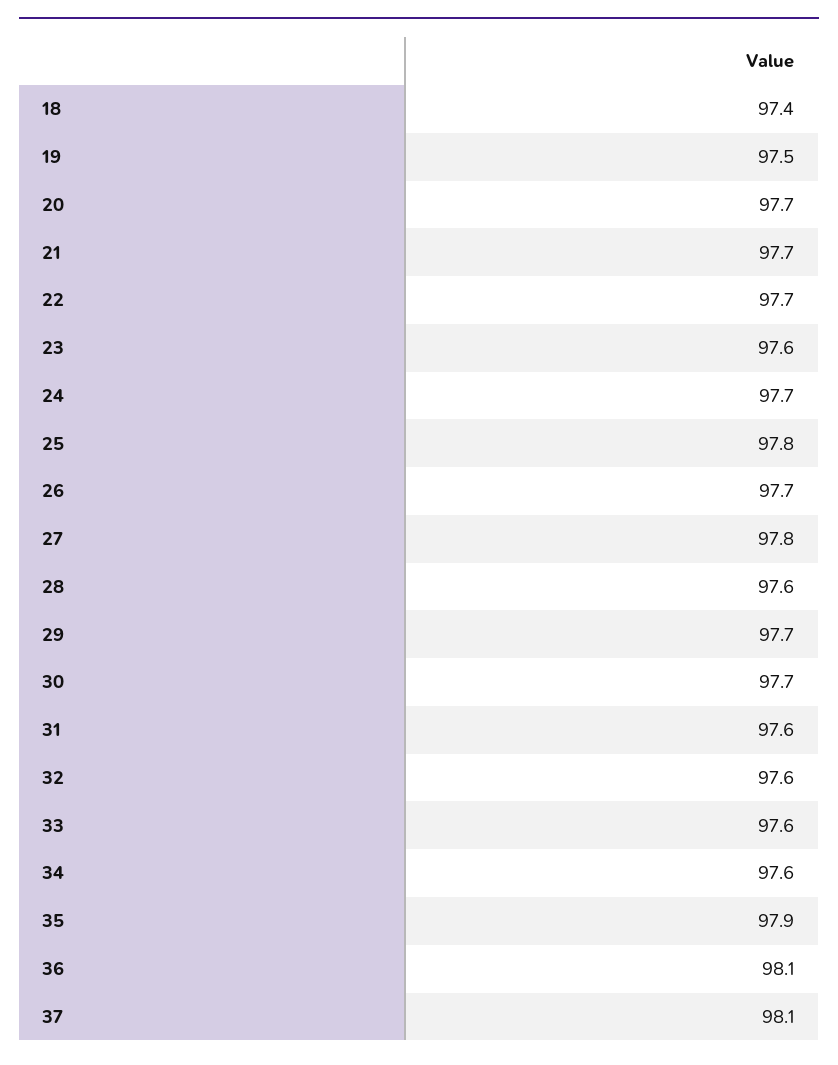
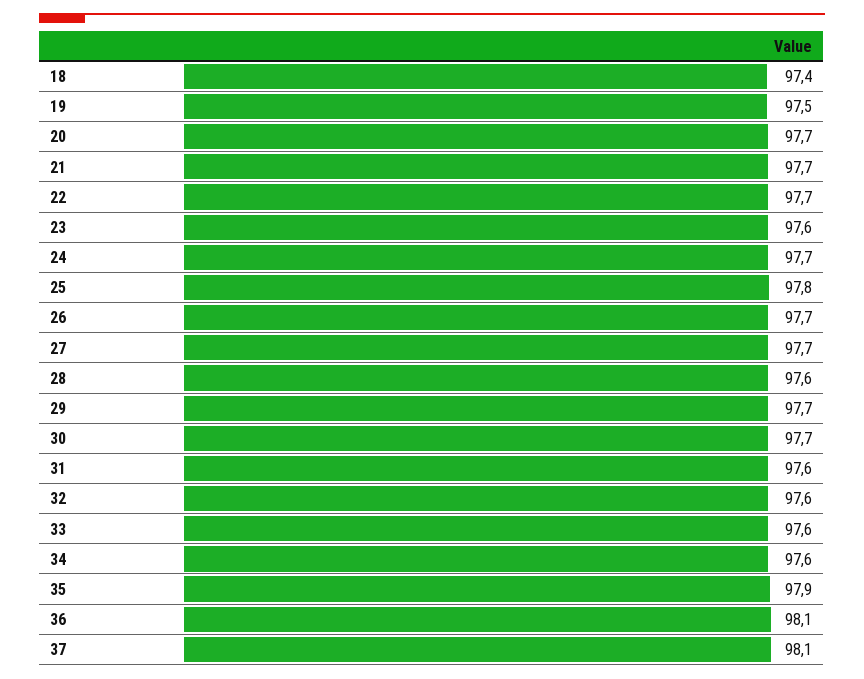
27: 97.8 -> 97.7

